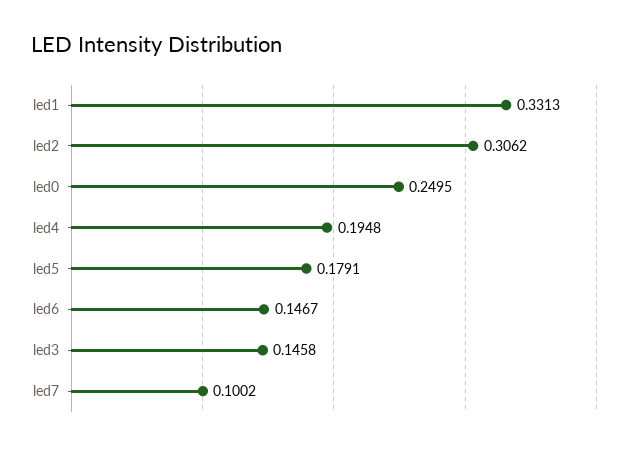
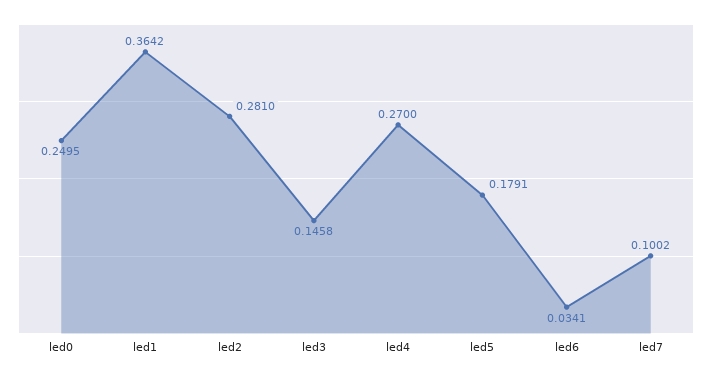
led1: 0.3313 -> 0.3642
led2: 0.3062 -> 0.281
led4: 0.1948 -> 0.27
led6: 0.1467 -> 0.0341

